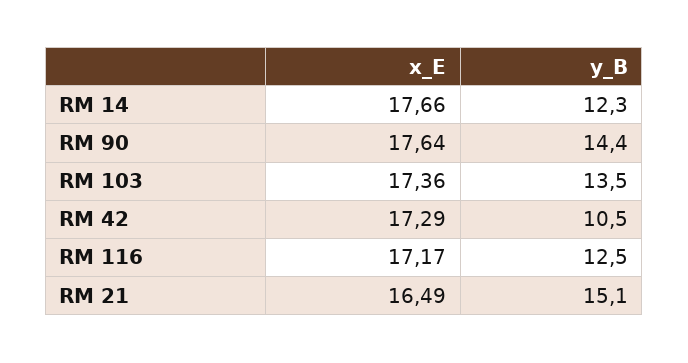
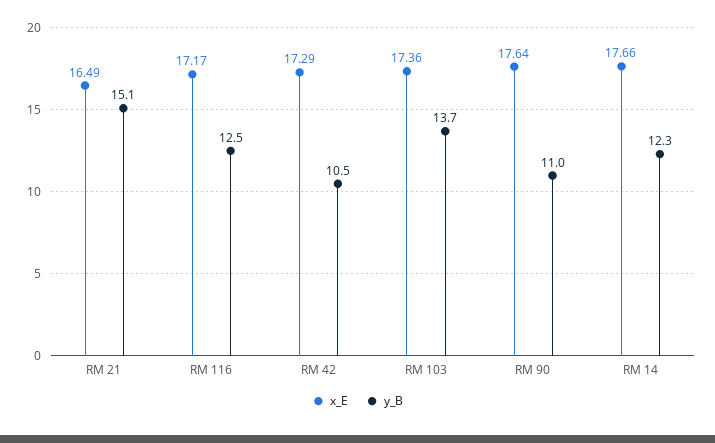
y_B, RM 90: 14.4 -> 11
y_B, RM 103: 13.5 -> 13.7

